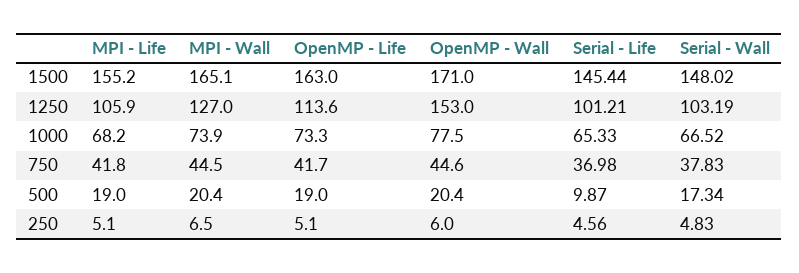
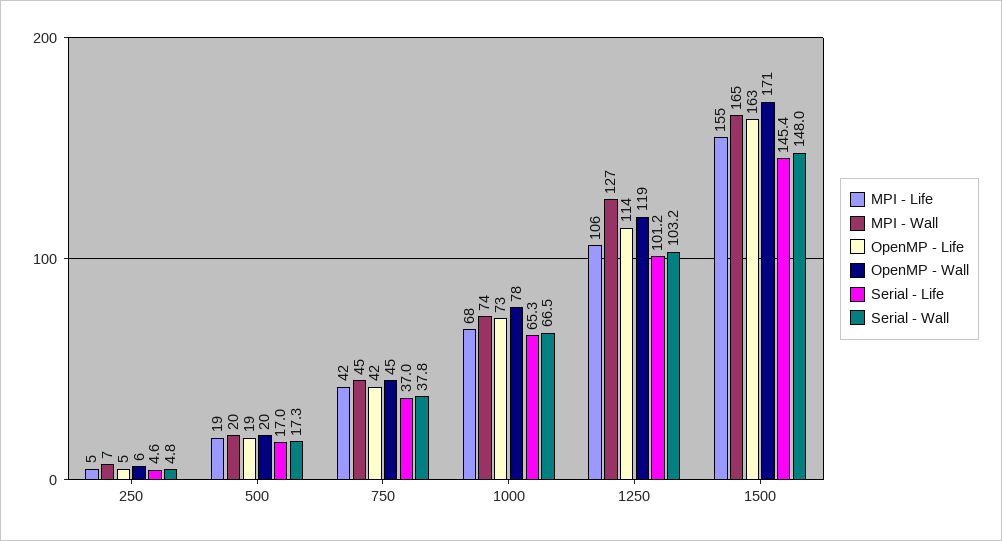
OpenMP - Wall, 1250: 153 -> 119
Serial - Life, 500: 9.87 -> 17

